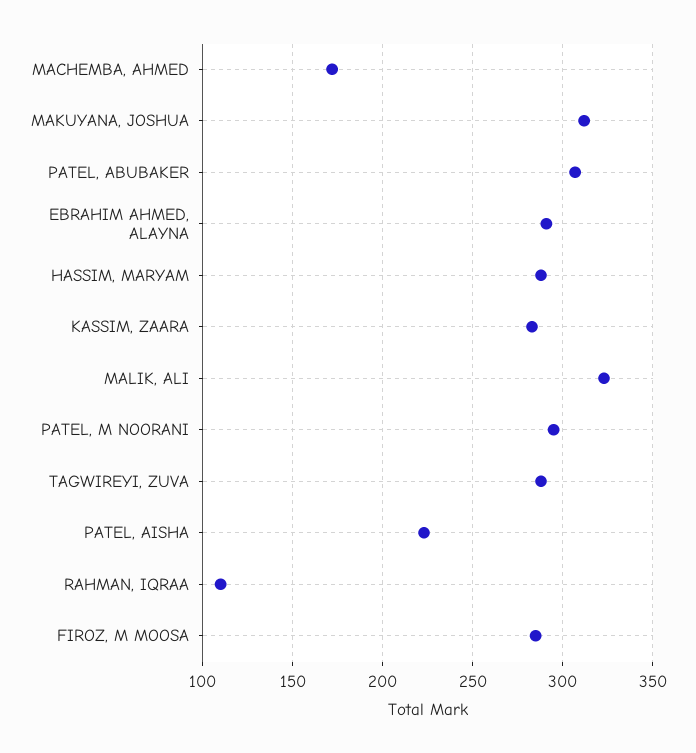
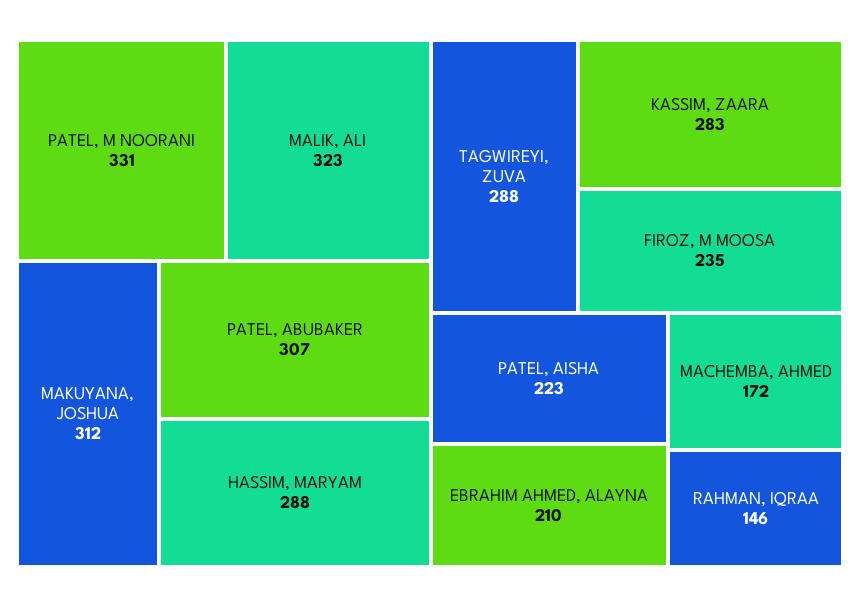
EBRAHIM AHMED, ALAYNA: 290 -> 210
PATEL, M NOORANI: 295 -> 331
RAHMAN, IQRAA: 110 -> 146
FIROZ, M MOOSA: 285 -> 235

